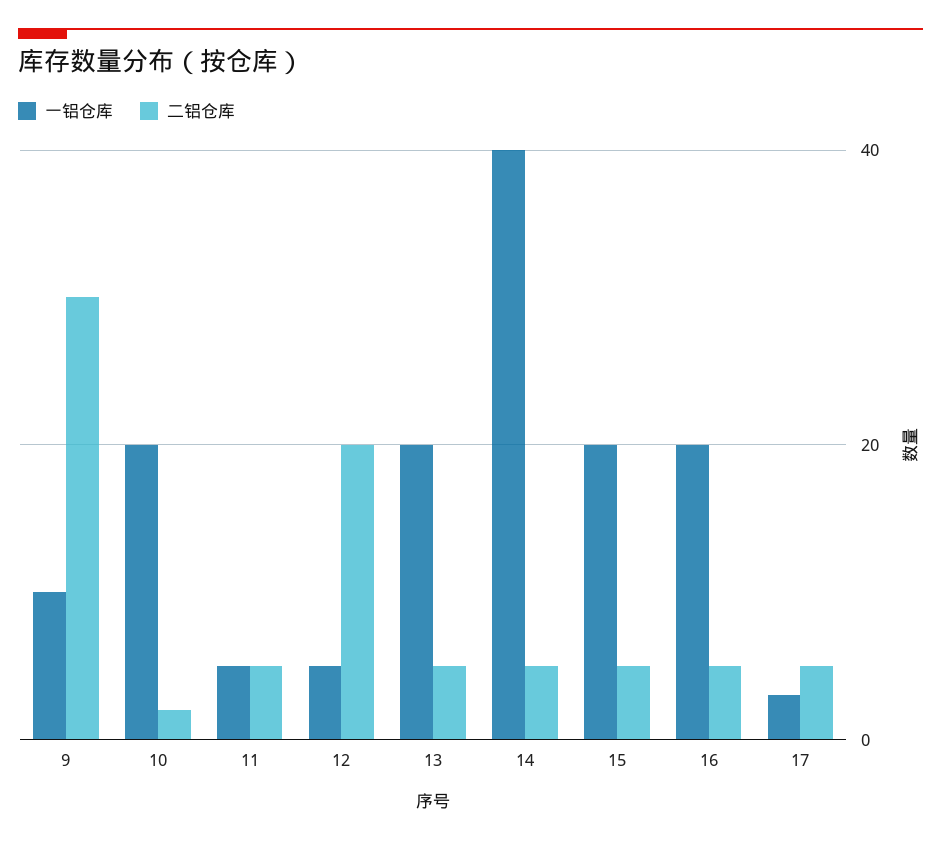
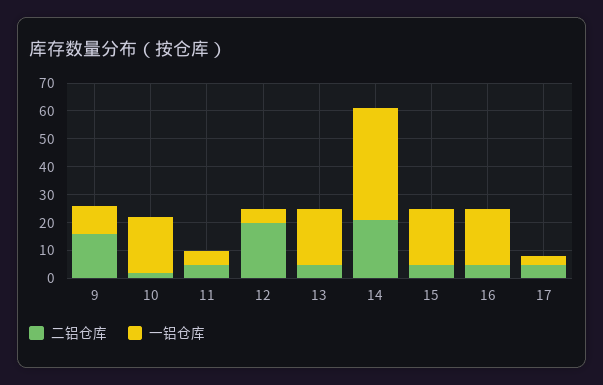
二铝仓库, 9: 30 -> 15
二铝仓库, 14: 5 -> 20

